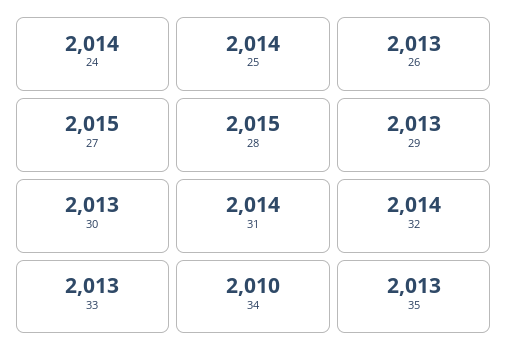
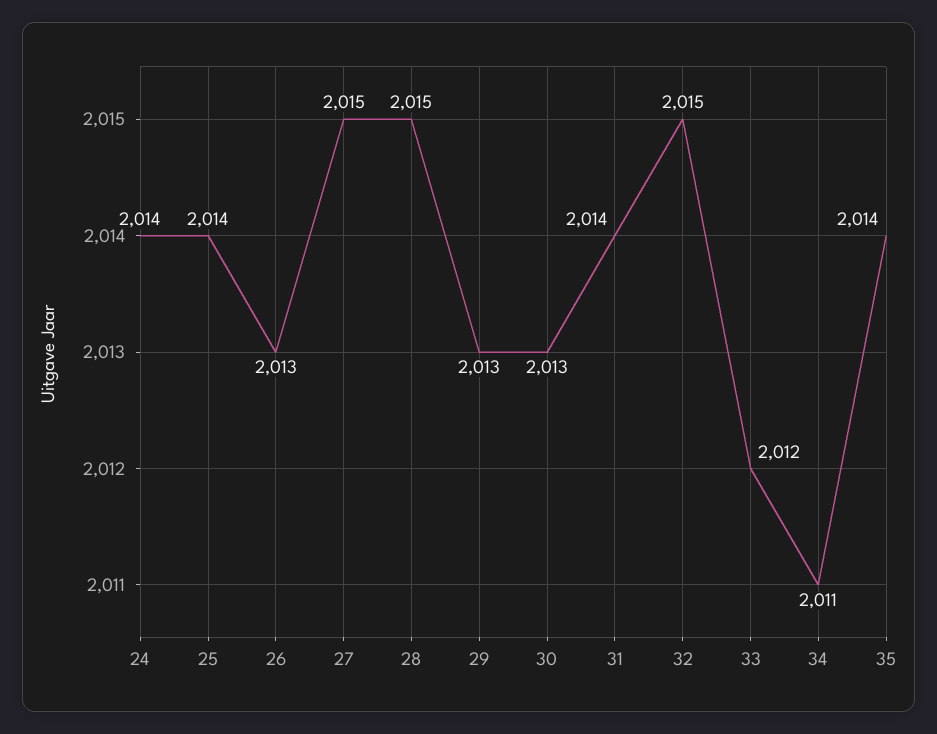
32: 2014 -> 2015
33: 2013 -> 2012
34: 2010 -> 2011
35: 2013 -> 2014

